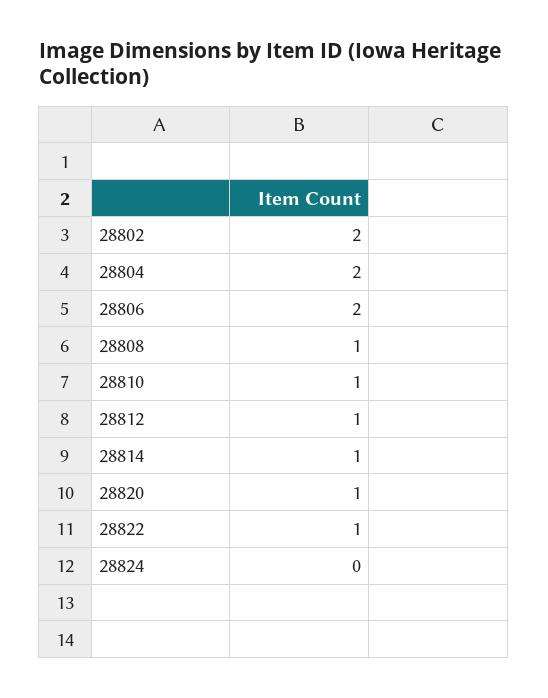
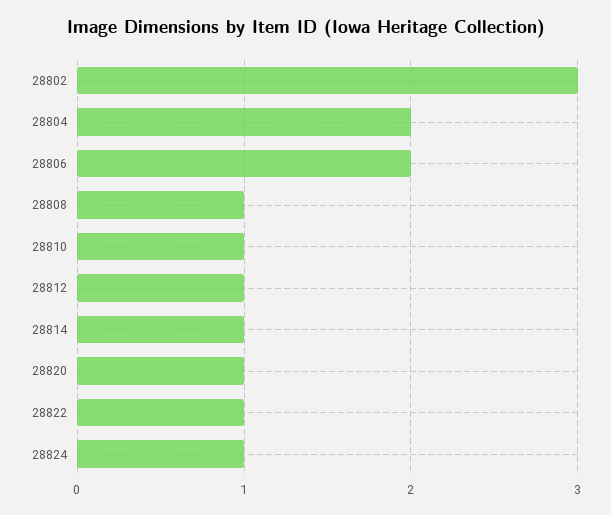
28802: 2 -> 3
28824: 0 -> 1

